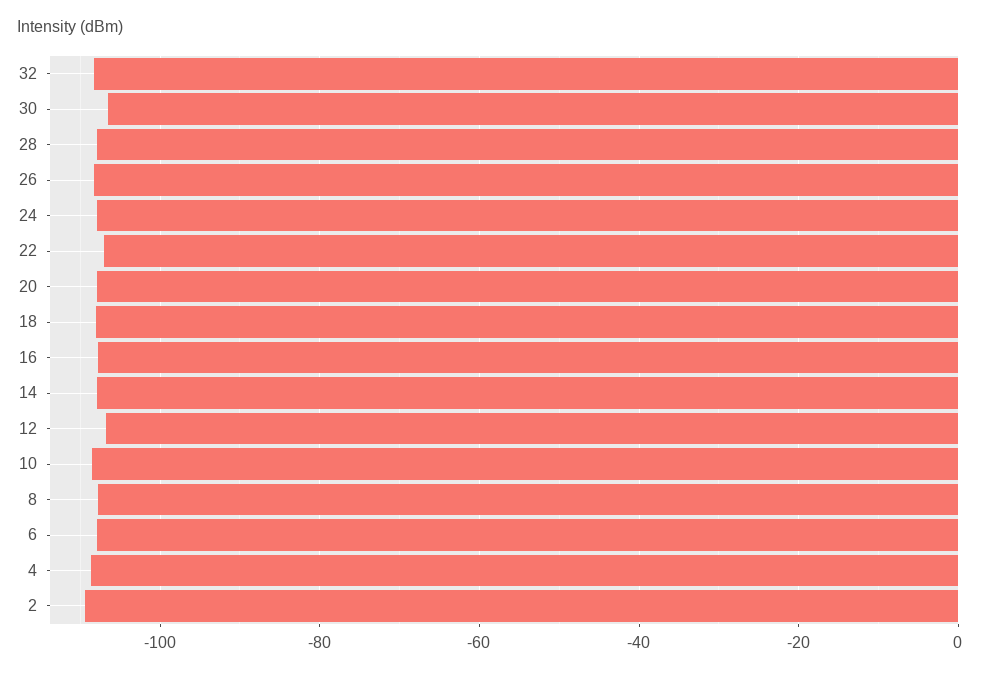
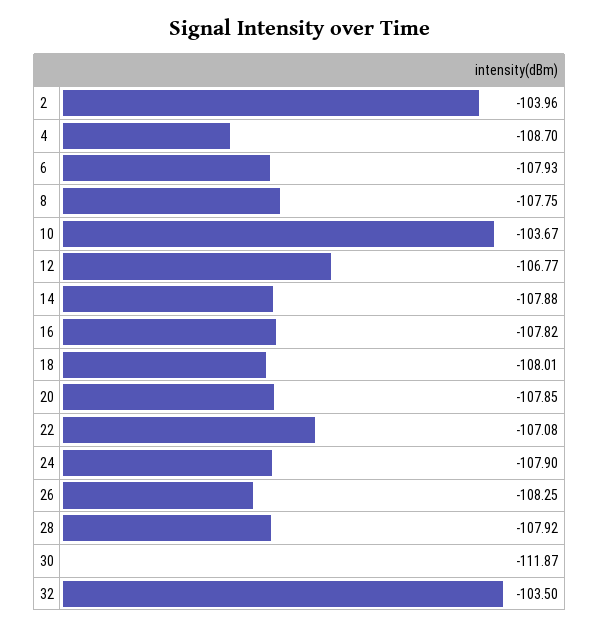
32: -108 -> -103.5
30: -106 -> -111.87
10: -108 -> -103.67
2: -110 -> -103.96

